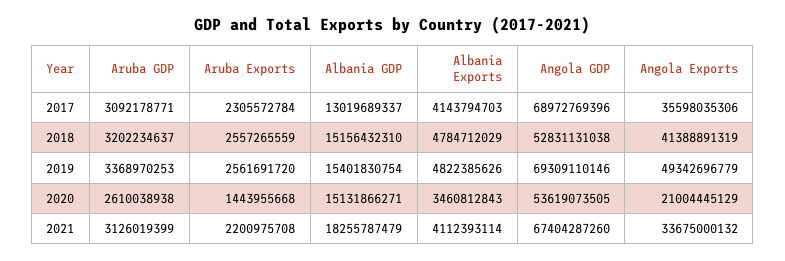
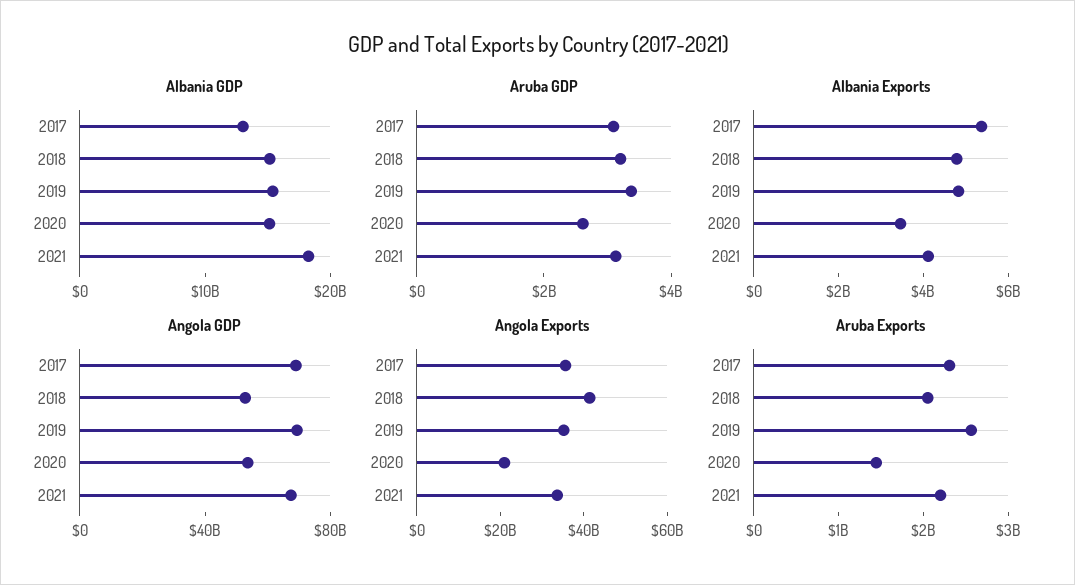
Albania Exports, 2017: 4143794703 -> 5500000000
Aruba Exports, 2018: 2557265559 -> 2000000000
Angola Exports, 2019: 49342696779 -> 35000000000

